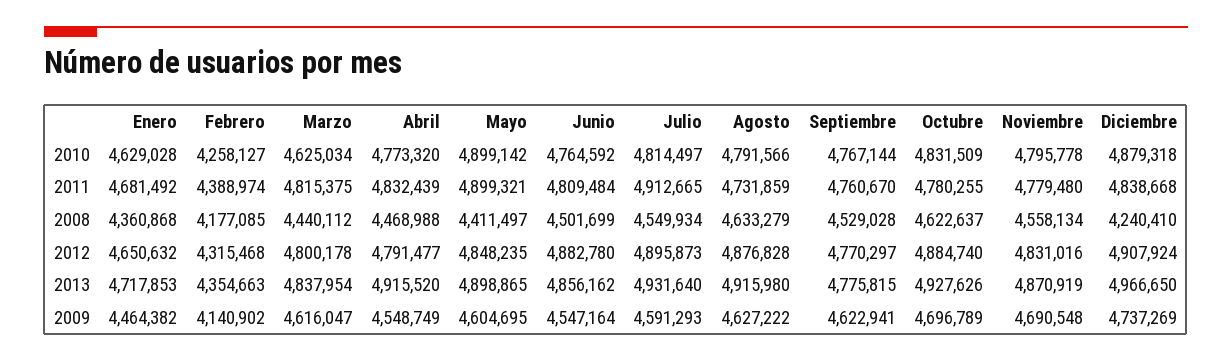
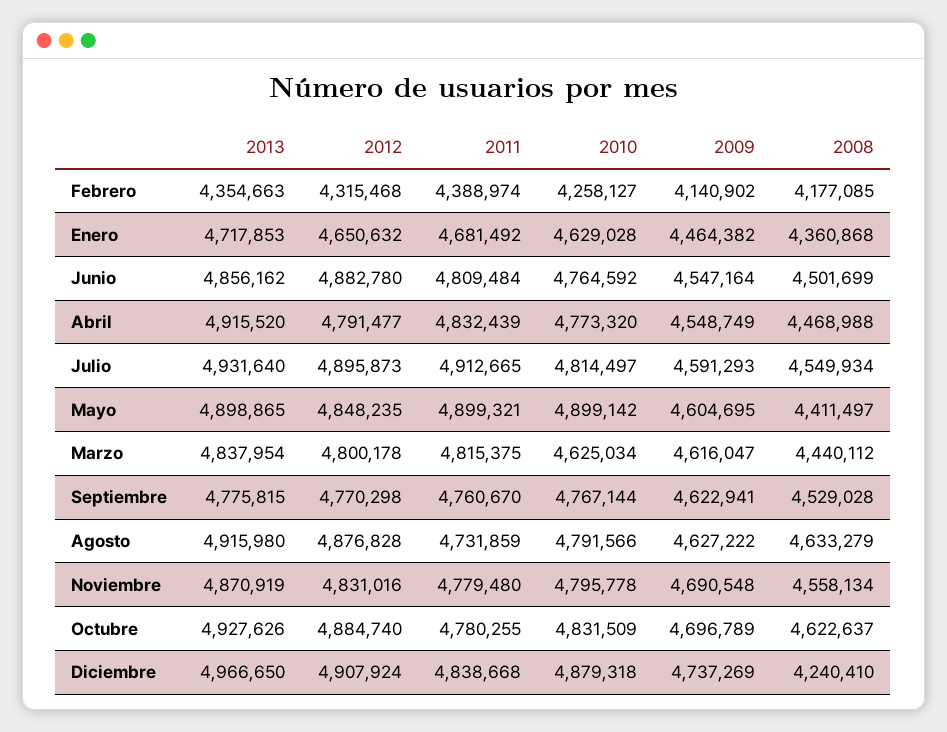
Septiembre, 2012: 4770297 -> 4770298

